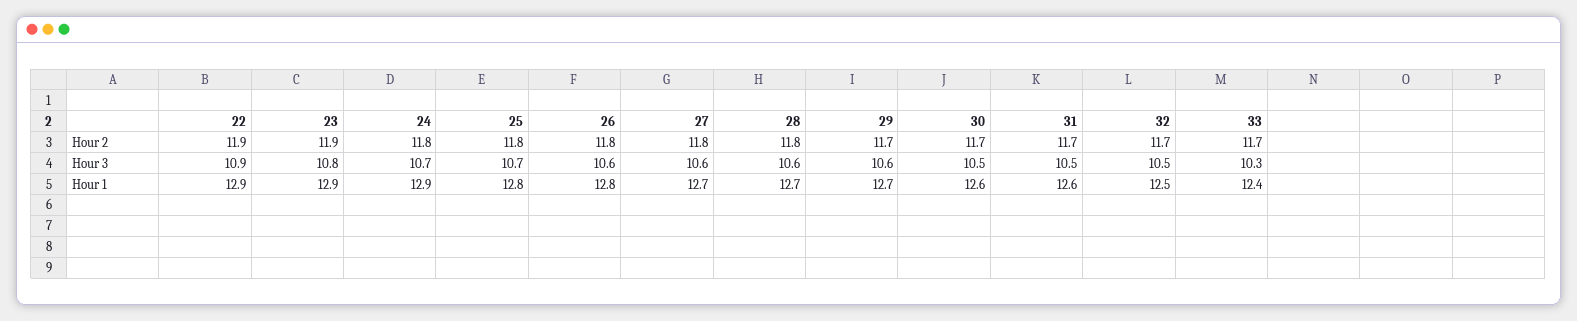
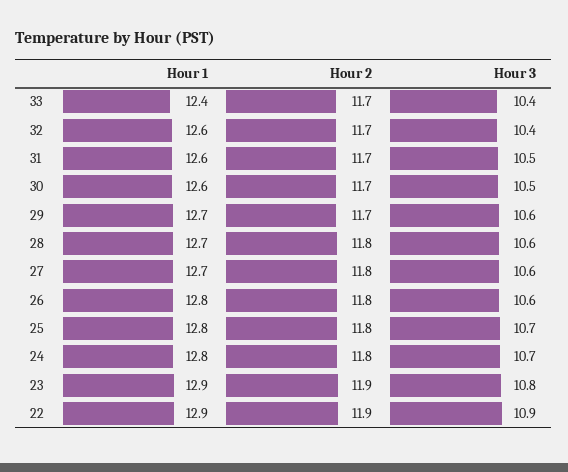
32, Hour 3: 10.5 -> 10.4
33, Hour 3: 10.3 -> 10.4
24, Hour 1: 12.9 -> 12.8
32, Hour 1: 12.5 -> 12.6

